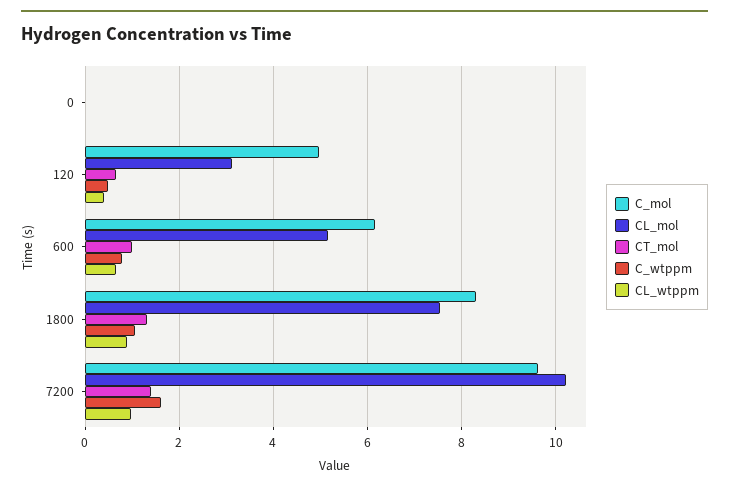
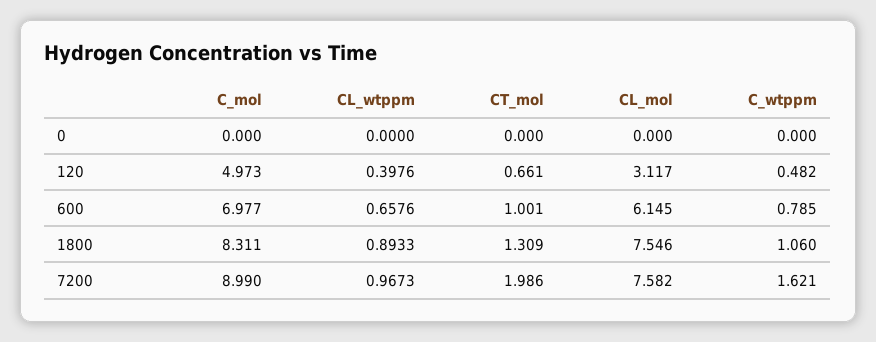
C_mol, 600: 6.2 -> 6.977
CL_mol, 600: 5.2 -> 6.145
C_mol, 7200: 9.6 -> 8.99
CL_mol, 7200: 10.2 -> 7.582
CT_mol, 7200: 1.4 -> 1.986

